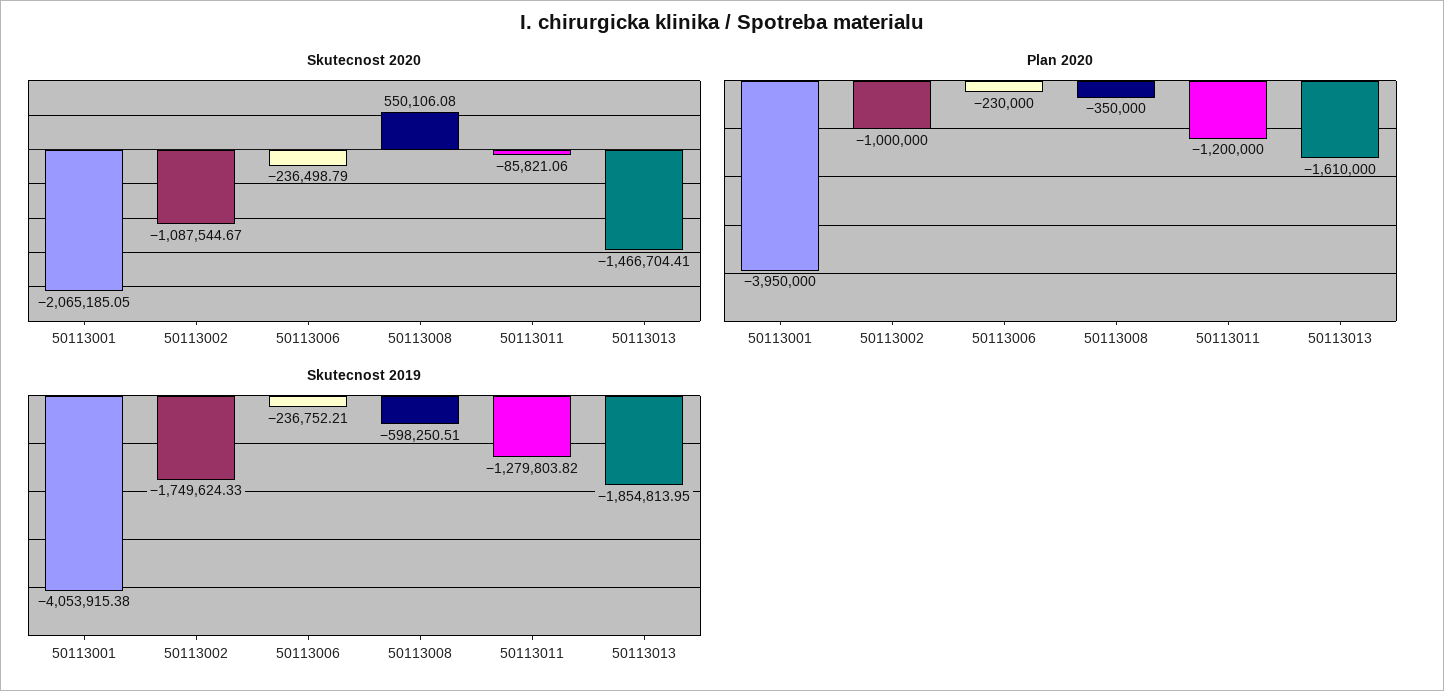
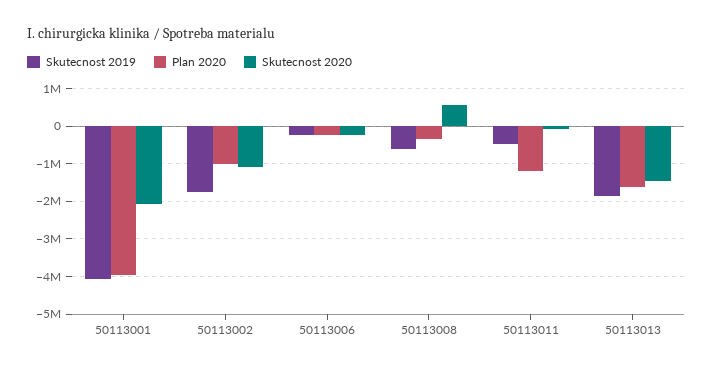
Skutecnost 2019, 50113011: -1279803.82 -> -400000

